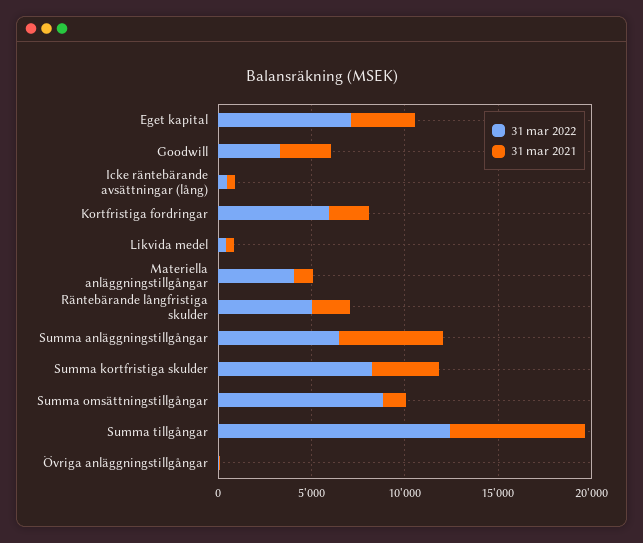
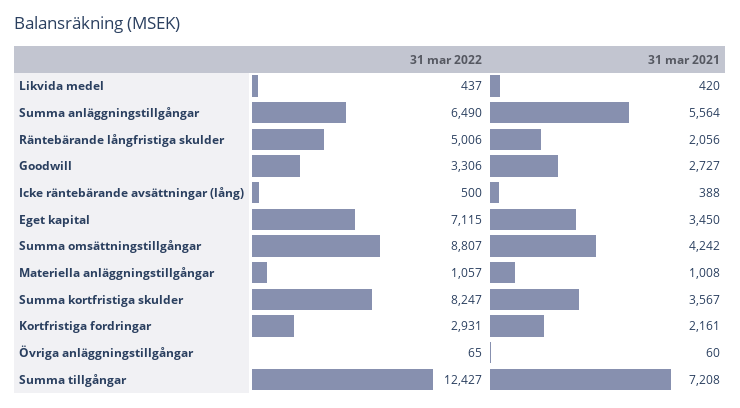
31 mar 2022, Kortfristiga fordringar: 6000 -> 2931
31 mar 2022, Materiella anläggningstillgångar: 4000 -> 1057
31 mar 2021, Summa omsättningstillgångar: 1000 -> 4242

